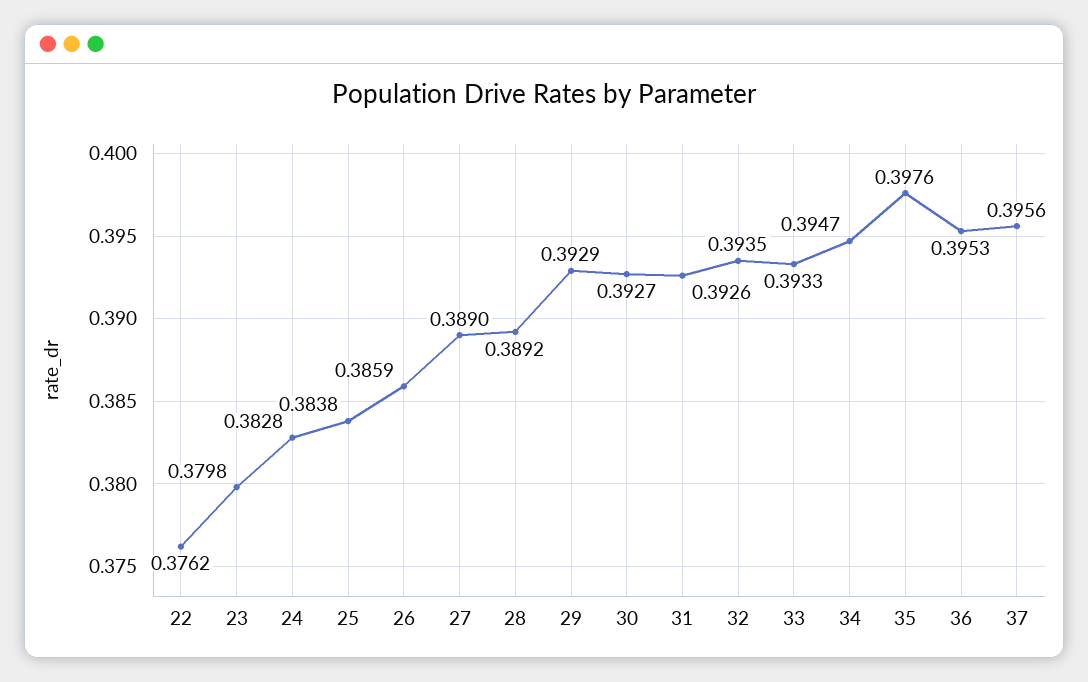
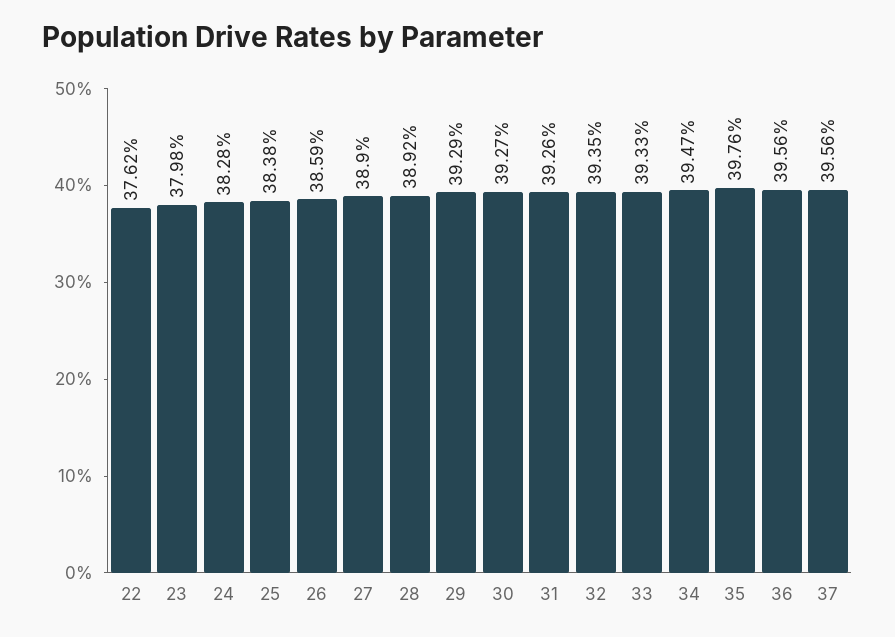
36: 0.3953 -> 0.3956

